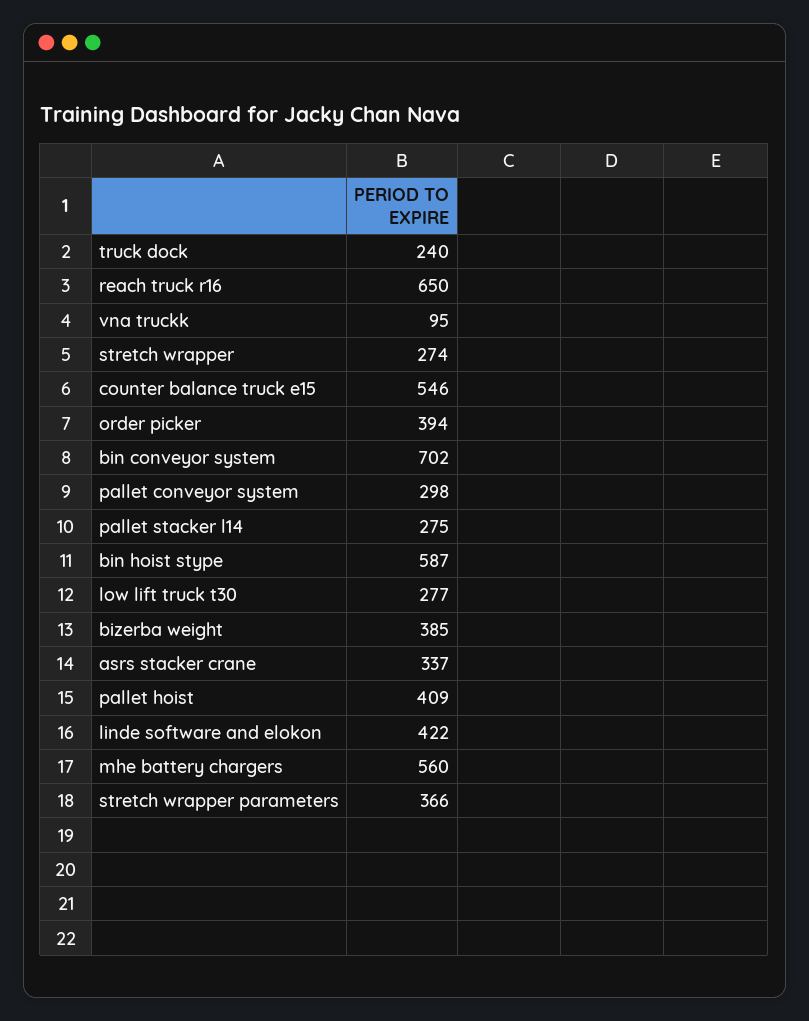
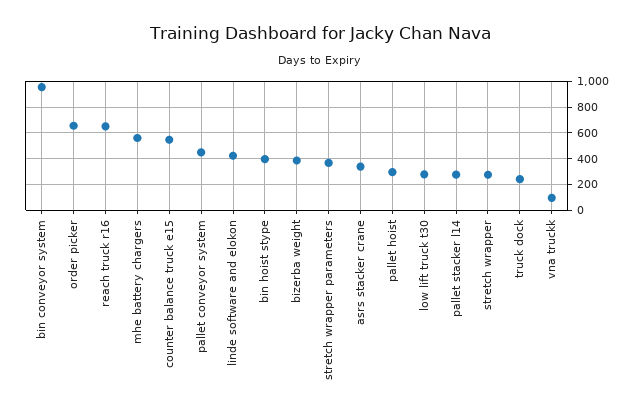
order picker: 394 -> 650
bin conveyor system: 702 -> 950
pallet conveyor system: 298 -> 450
bin hoist stype: 587 -> 400
pallet hoist: 409 -> 300

